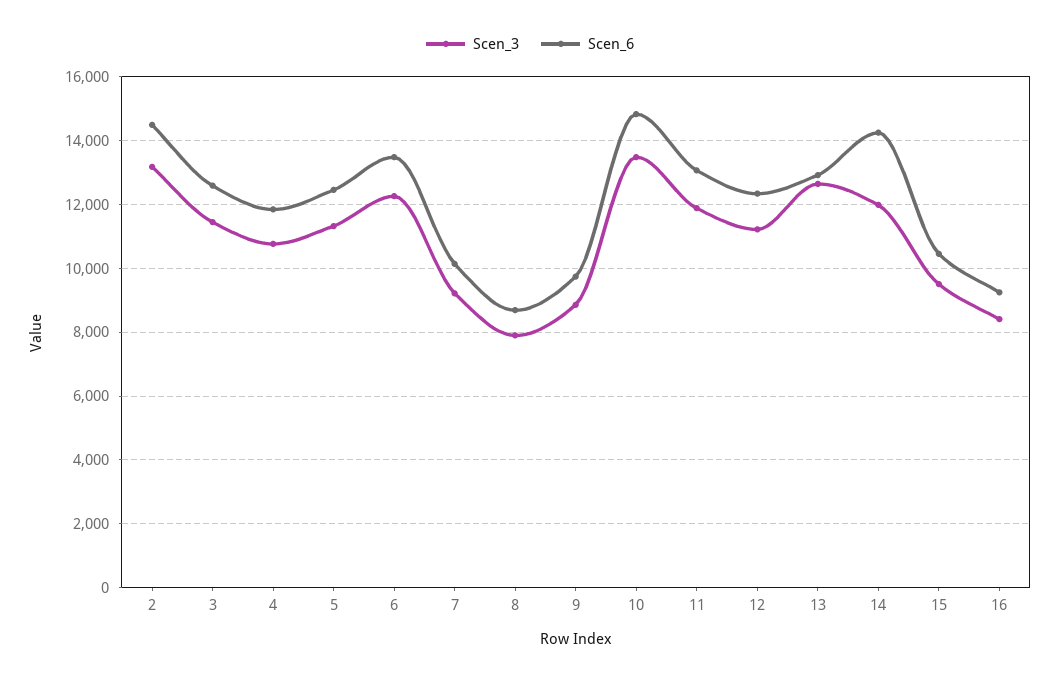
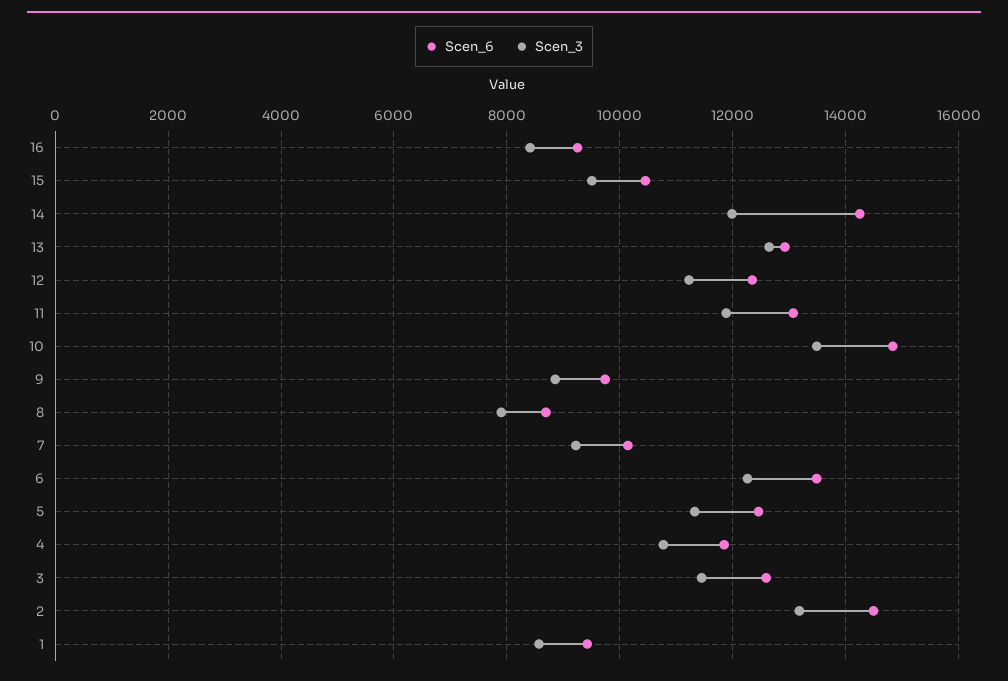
Scen_6, 1: none -> 9400
Scen_3, 1: none -> 8600

